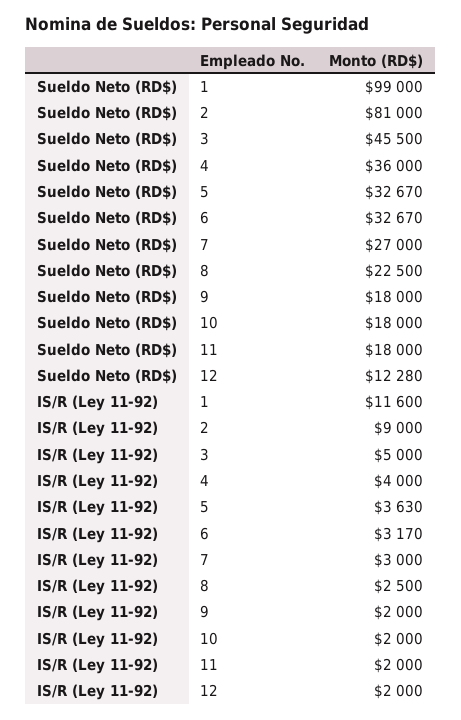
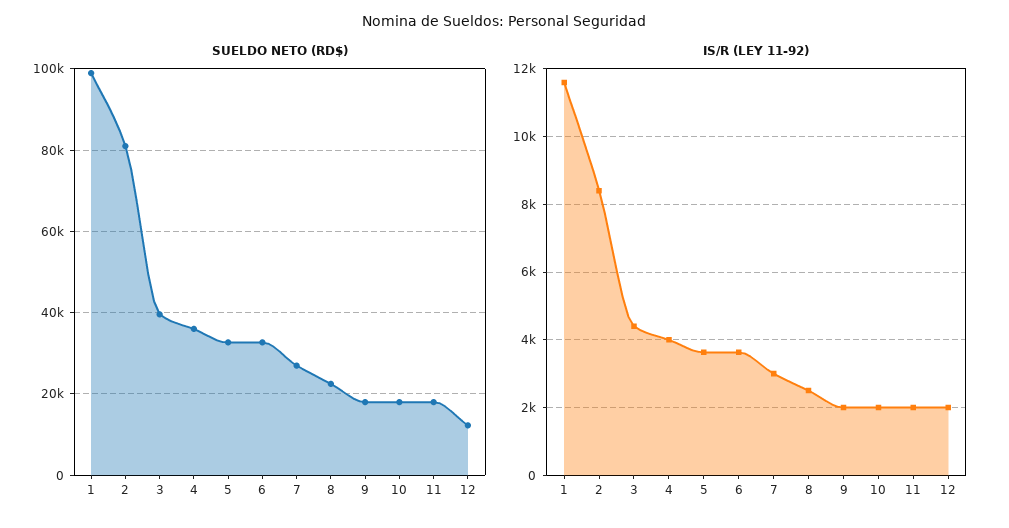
Sueldo Neto (RD$), 3: 45500 -> 40000
IS/R (Ley 11-92), 2: 9000 -> 8400
IS/R (Ley 11-92), 3: 5000 -> 4400
IS/R (Ley 11-92), 6: 3170 -> 3600

